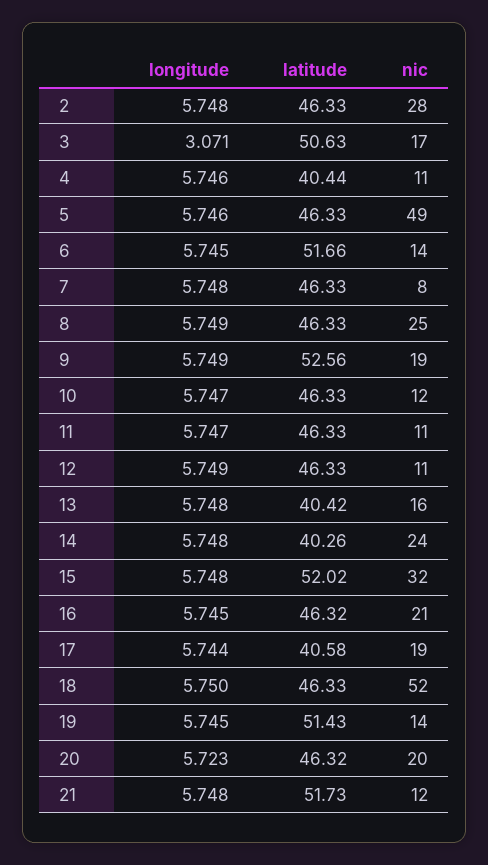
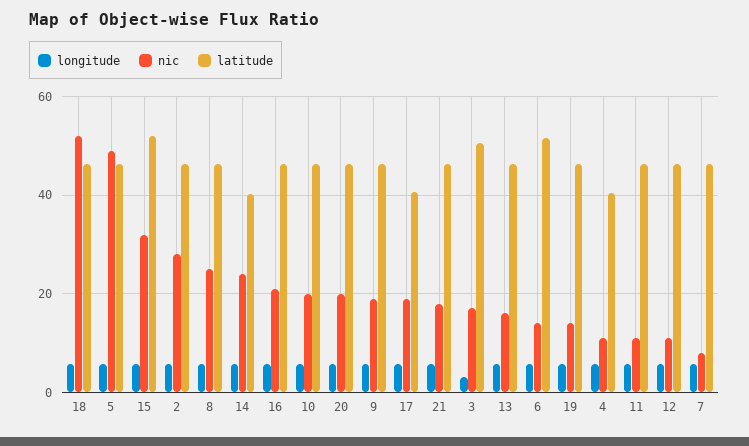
latitude, 9: 52.56 -> 46
nic, 10: 12 -> 20
latitude, 13: 40.42 -> 46
latitude, 19: 51.43 -> 46
latitude, 21: 51.73 -> 46
nic, 21: 12 -> 18

